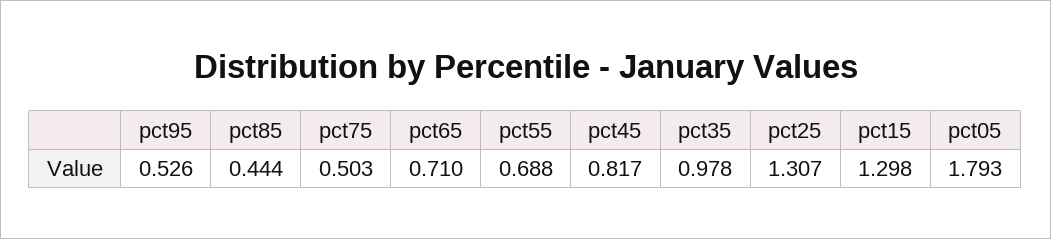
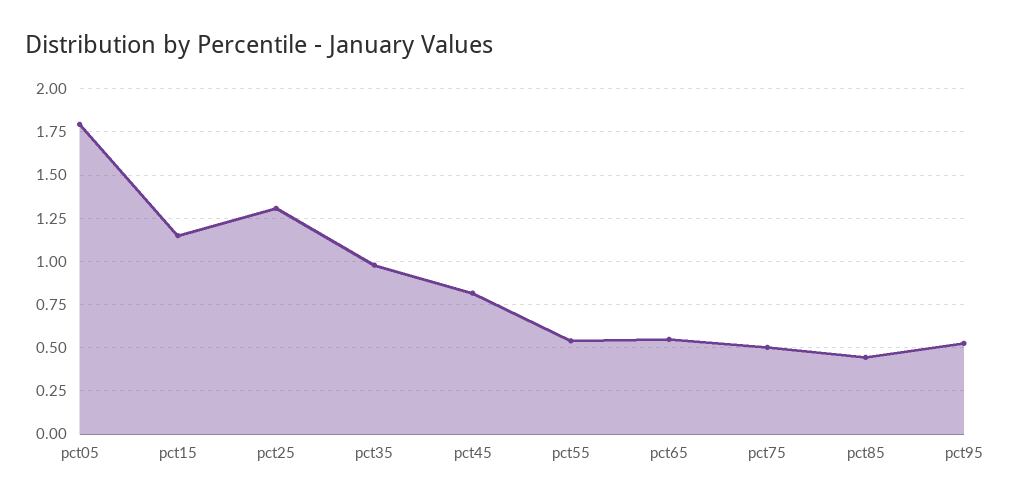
pct65: 0.71 -> 0.55
pct55: 0.688 -> 0.55
pct15: 1.298 -> 1.15

